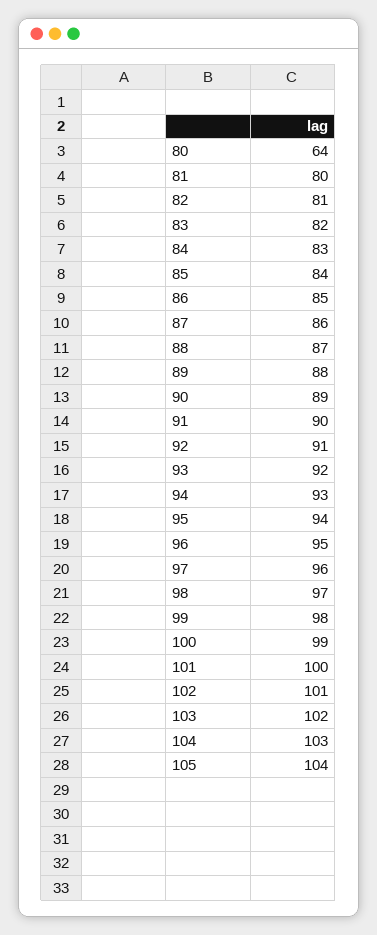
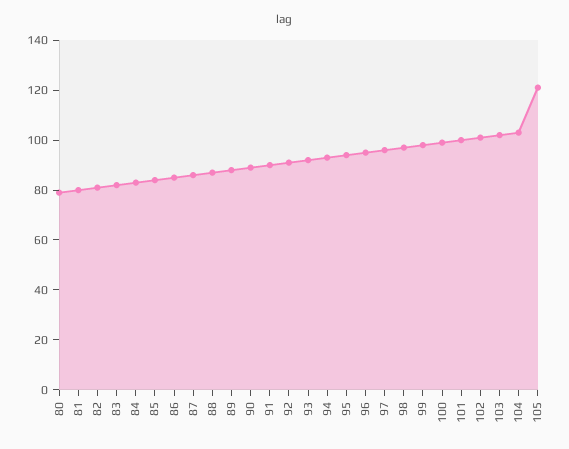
80: 64 -> 80
105: 104 -> 120

